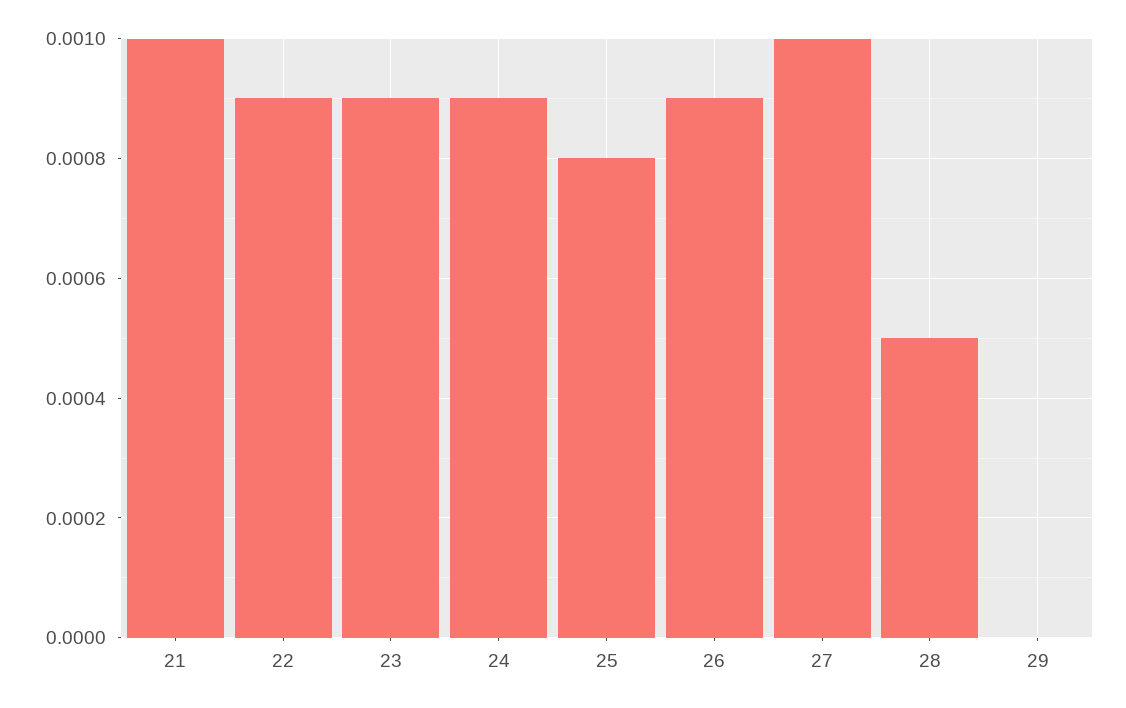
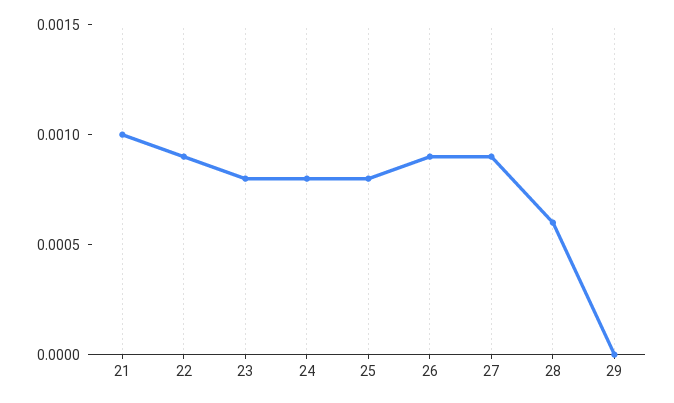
23: 0.0009 -> 0.0008
24: 0.0009 -> 0.0008
27: 0.001 -> 0.0009
28: 0.0005 -> 0.0006

